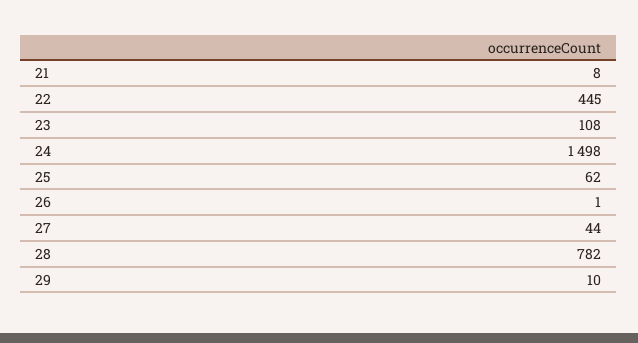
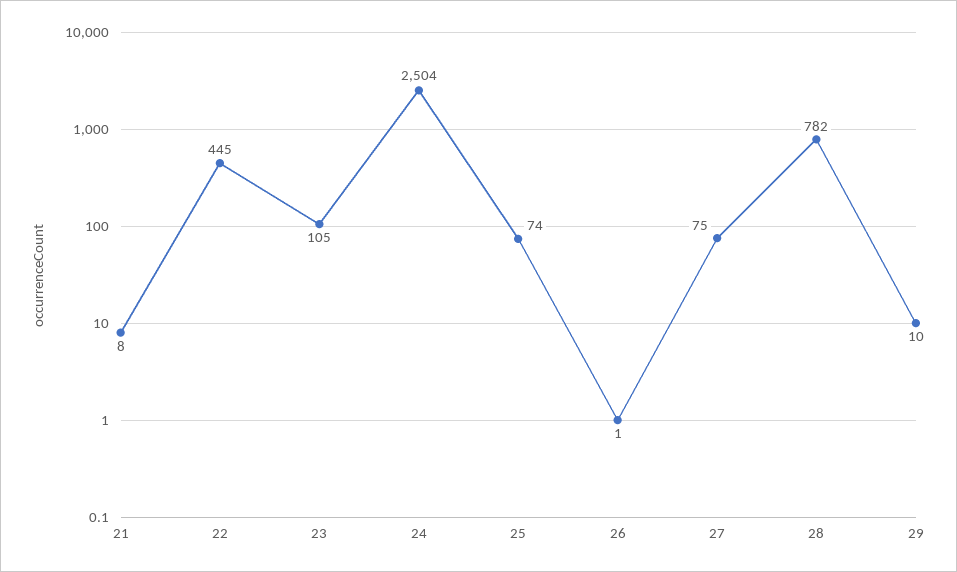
23: 108 -> 105
24: 1498 -> 2504
25: 62 -> 74
27: 44 -> 75

